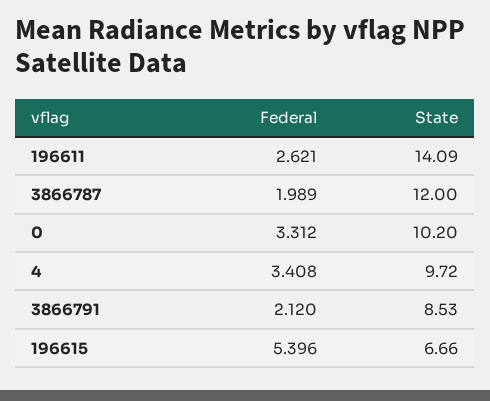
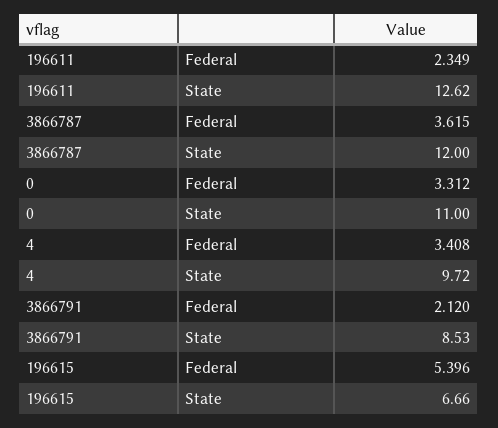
Federal, 196611: 2.621 -> 2.349
State, 196611: 14.09 -> 12.62
Federal, 3866787: 1.989 -> 3.615
State, 0: 10.2 -> 11

